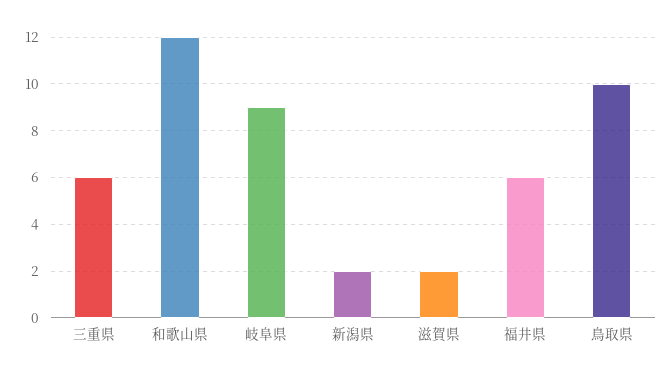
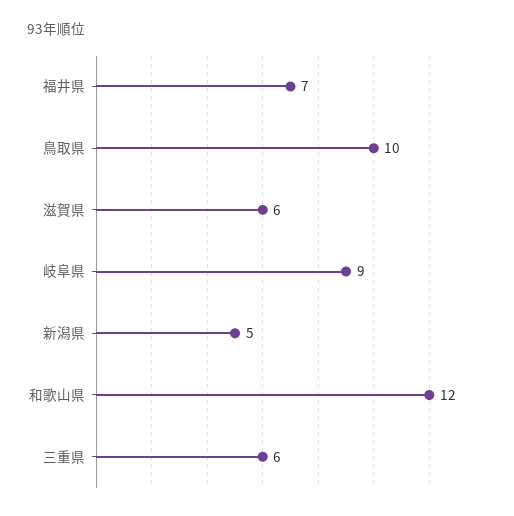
新潟県: 2 -> 5
滋賀県: 2 -> 6
福井県: 6 -> 7

